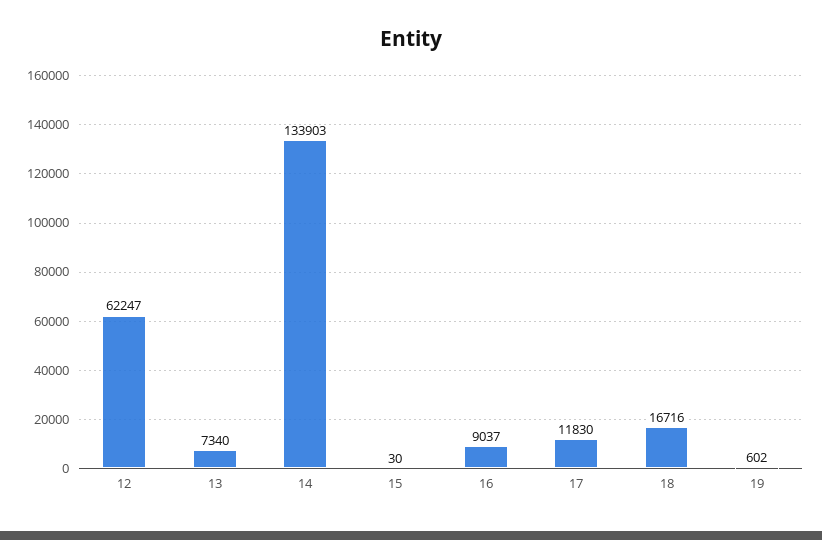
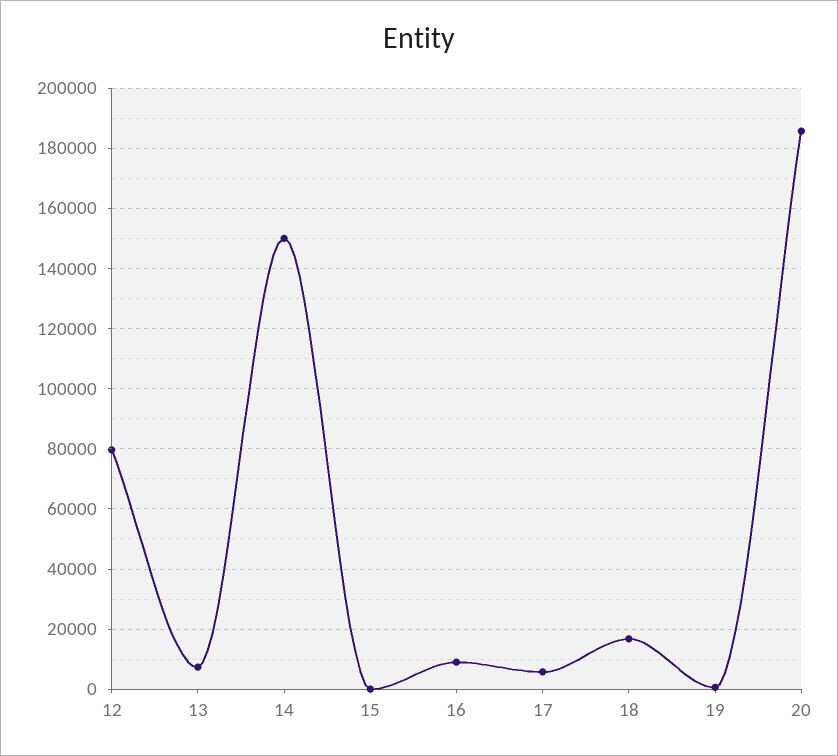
12: 62247 -> 80000
14: 133903 -> 150000
17: 11830 -> 6000
20: none -> 186000

